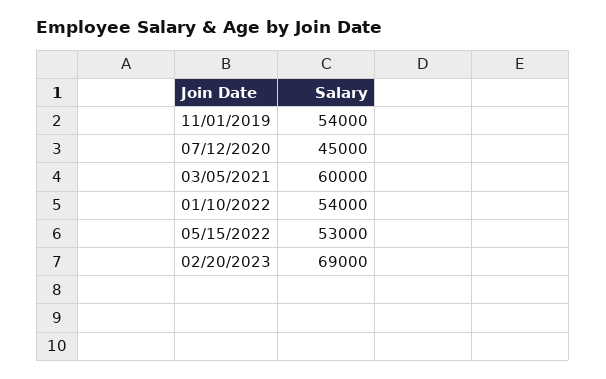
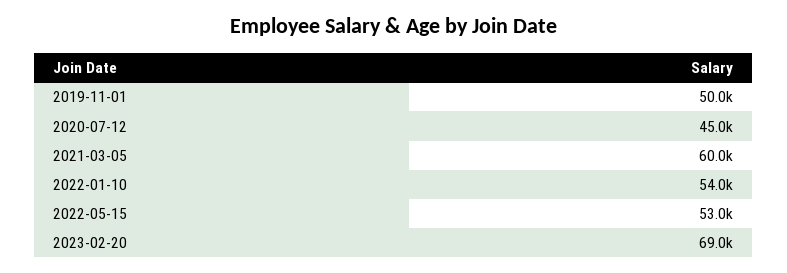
11/01/2019: 54000 -> 50000

